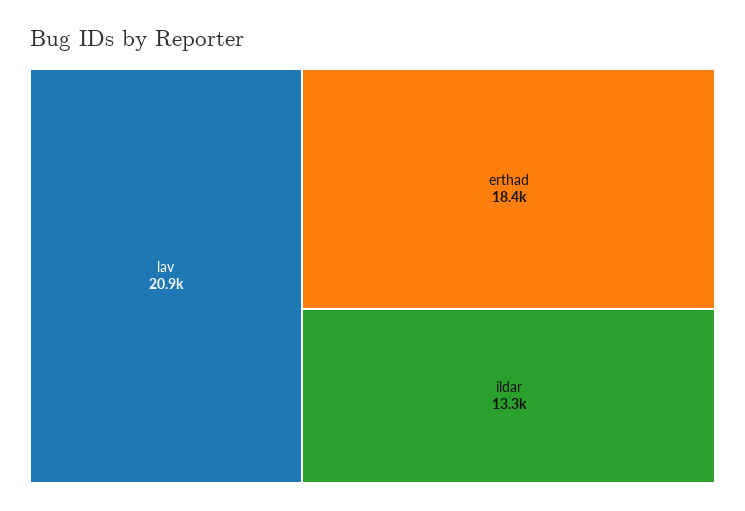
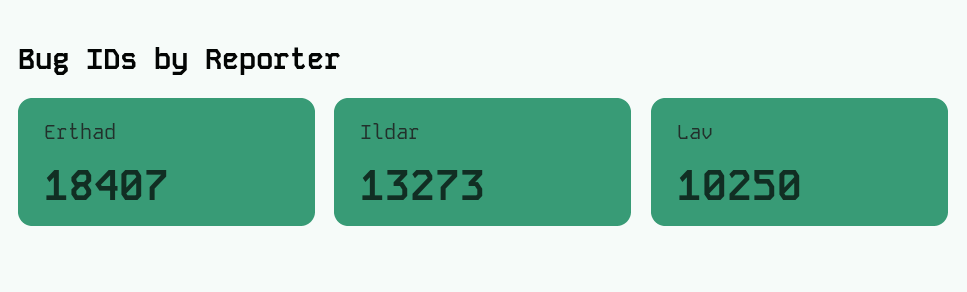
lav: 20900 -> 10250

